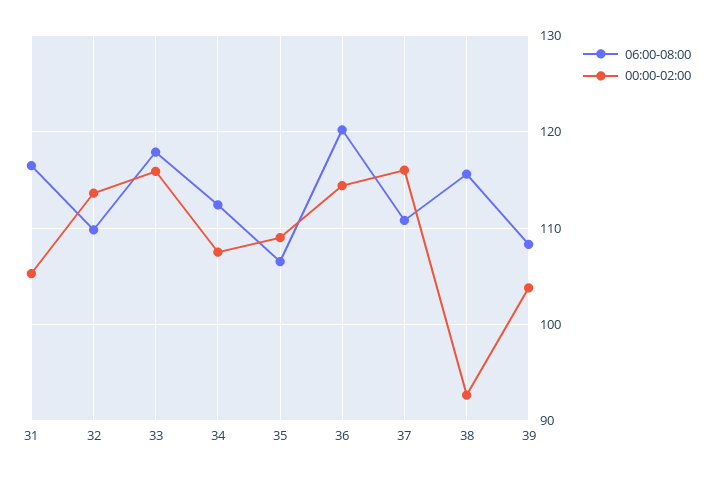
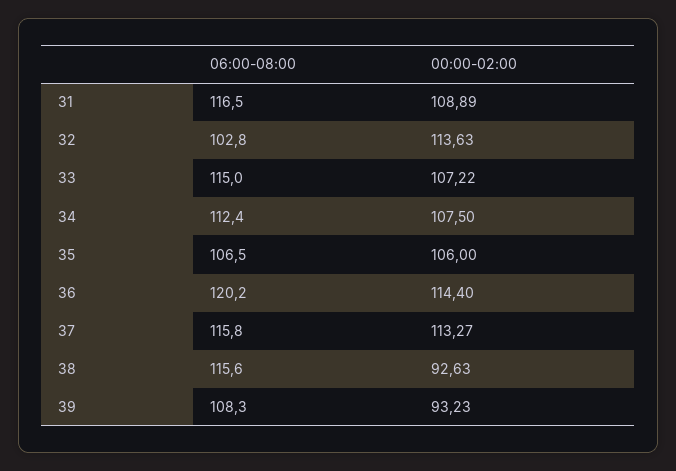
00:00-02:00, 31: 105 -> 108.89
06:00-08:00, 32: 110 -> 102.8
06:00-08:00, 33: 118 -> 115
00:00-02:00, 33: 116 -> 107.22
00:00-02:00, 35: 109 -> 106
06:00-08:00, 37: 111 -> 115.8
00:00-02:00, 37: 116 -> 113.27
00:00-02:00, 39: 104 -> 93.23

